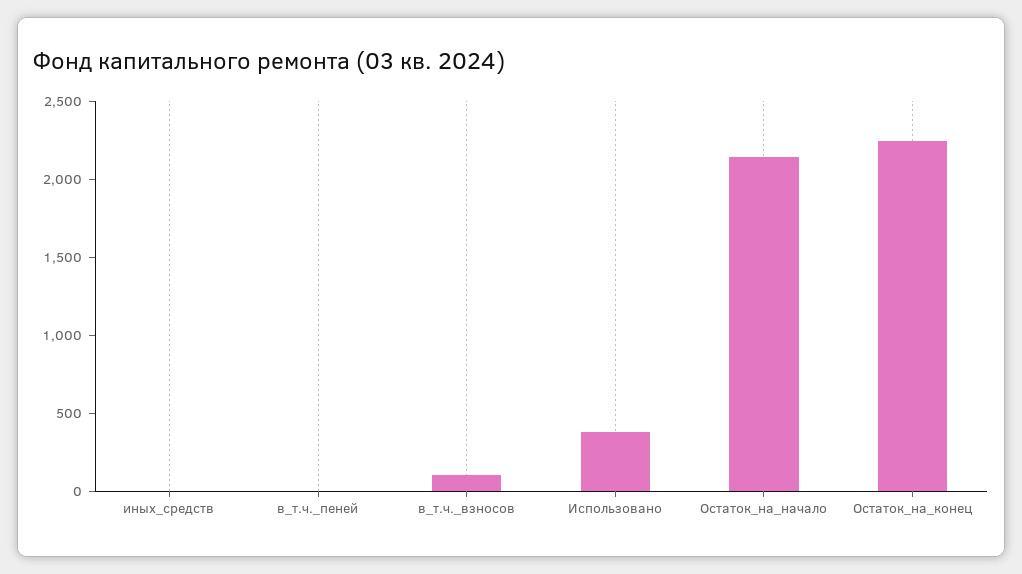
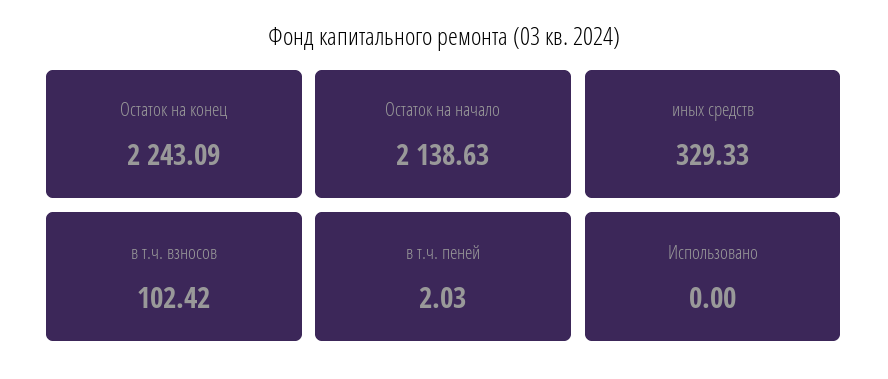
иных_средств: 0 -> 329.33
Использовано: 400 -> 0

